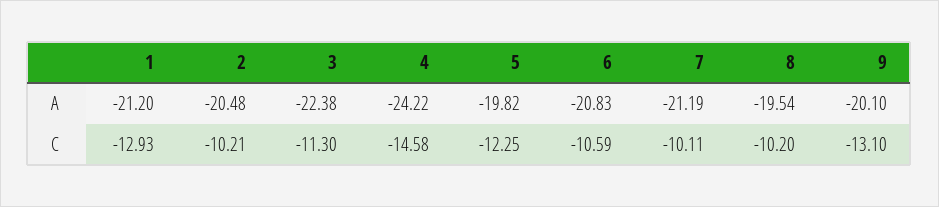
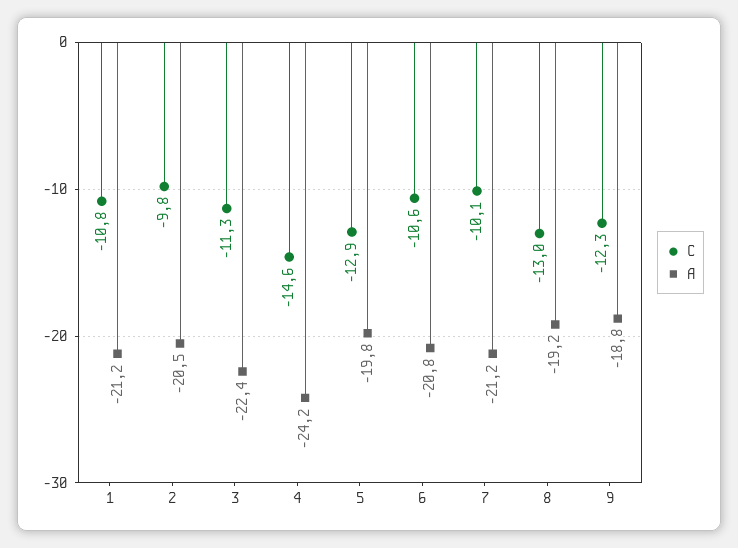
A, 8: -19.54 -> -19.2
A, 9: -20.1 -> -18.8
C, 1: -12.93 -> -10.8
C, 2: -10.21 -> -9.8
C, 5: -12.25 -> -12.9
C, 8: -10.2 -> -13
C, 9: -13.1 -> -12.3

